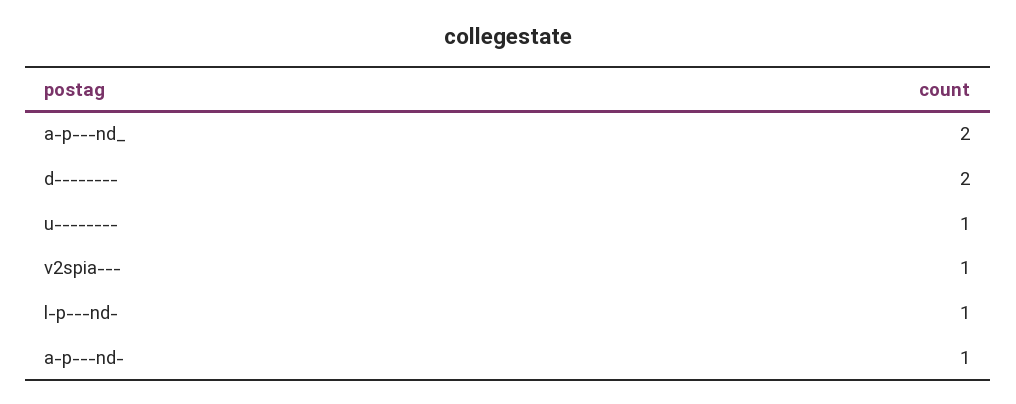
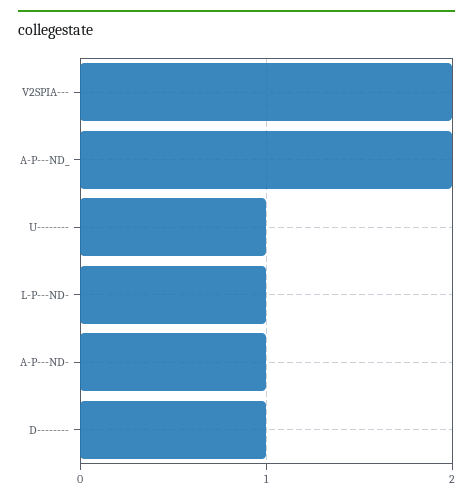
d--------: 2 -> 1
v2spia---: 1 -> 2

